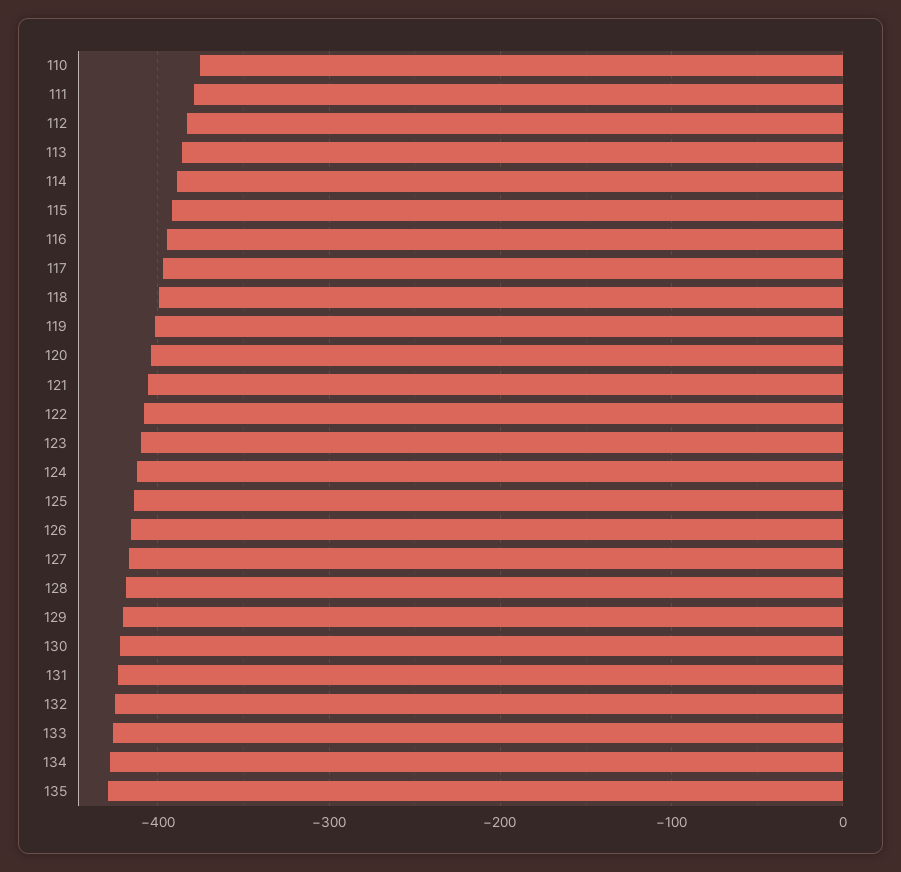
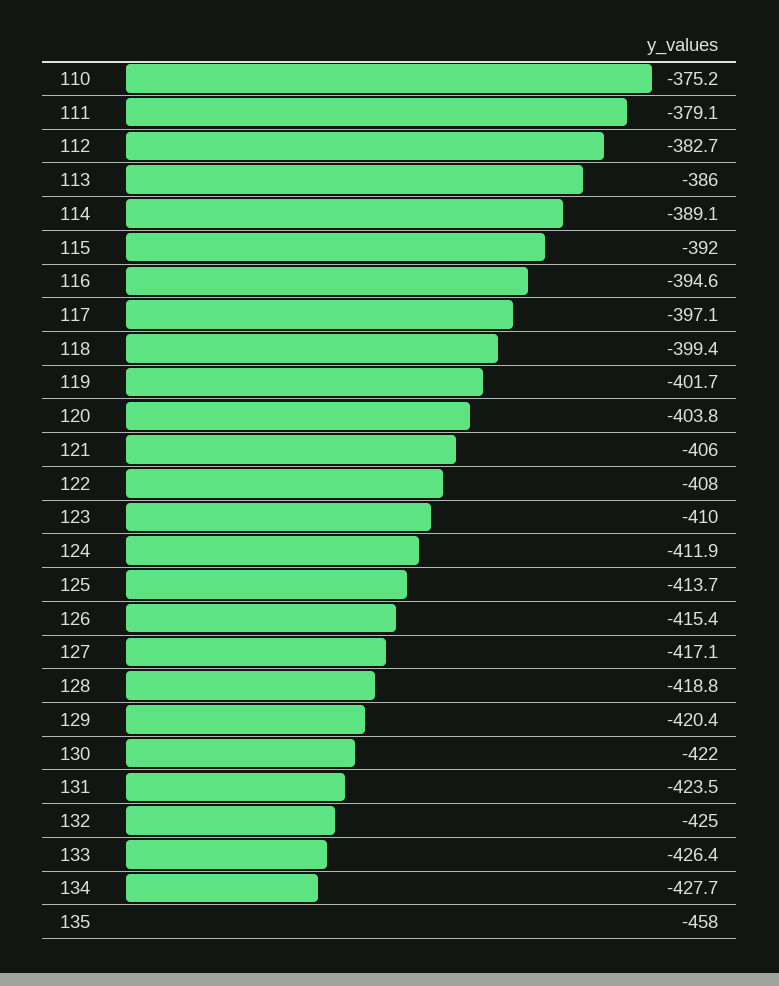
135: -430 -> -458

